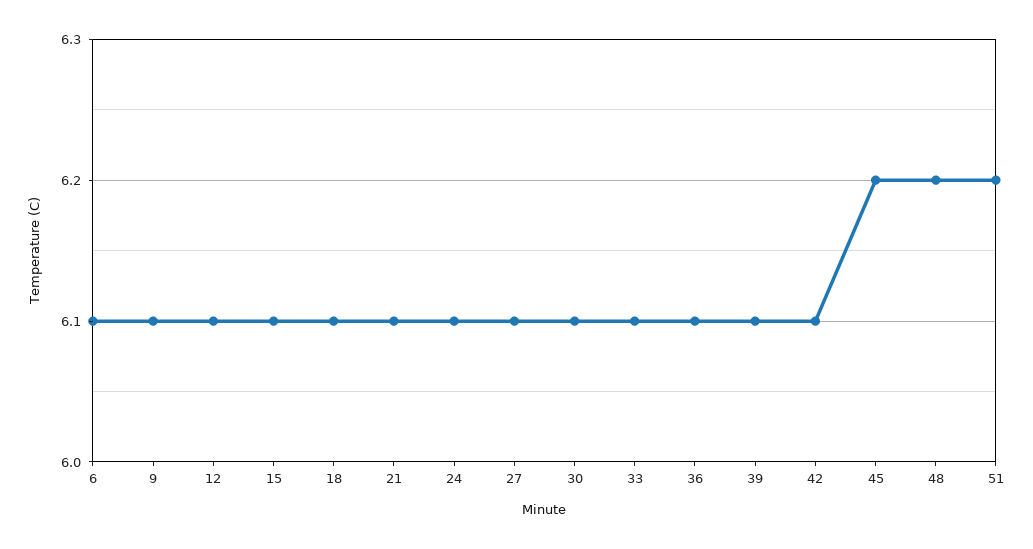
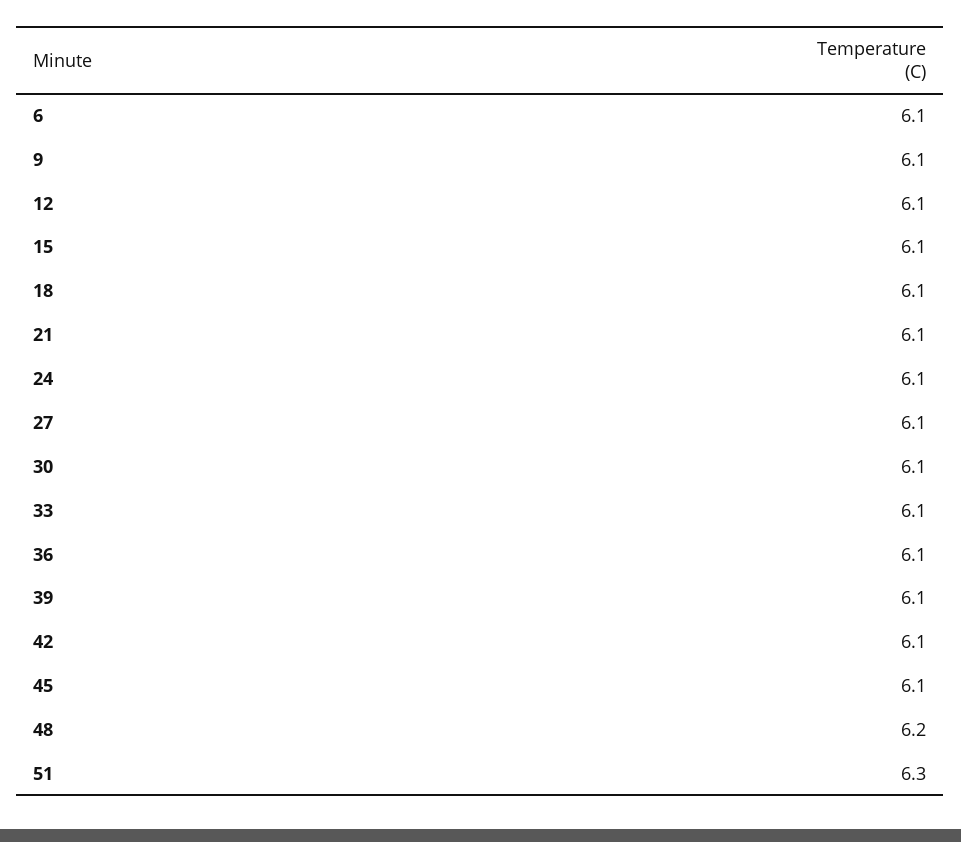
45: 6.2 -> 6.1
51: 6.2 -> 6.3

